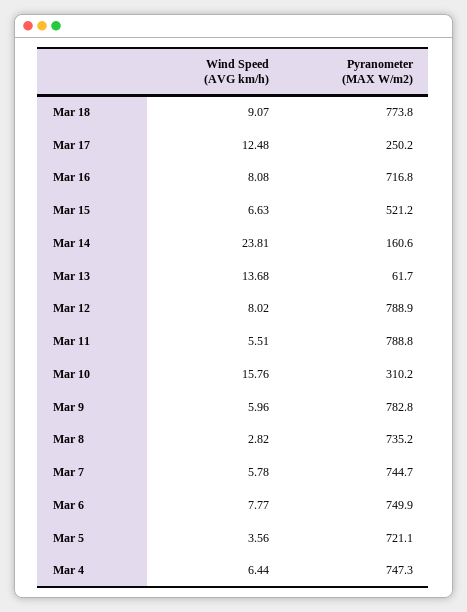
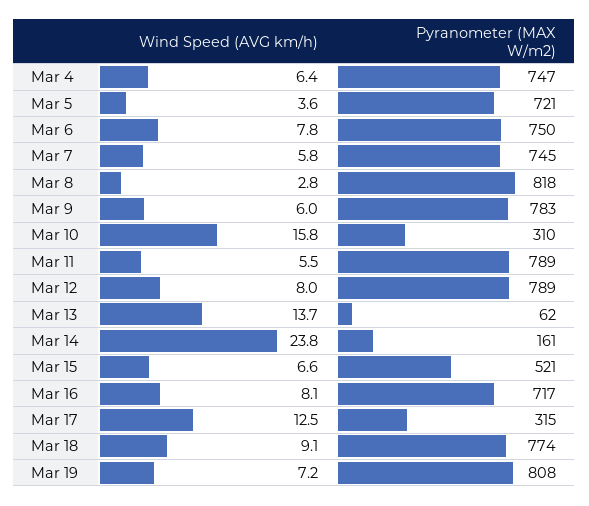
Pyranometer (MAX W/m2), Mar 17: 250.2 -> 315
Pyranometer (MAX W/m2), Mar 8: 735.2 -> 818
Wind Speed (AVG km/h), Mar 19: none -> 7.2
Pyranometer (MAX W/m2), Mar 19: none -> 808

